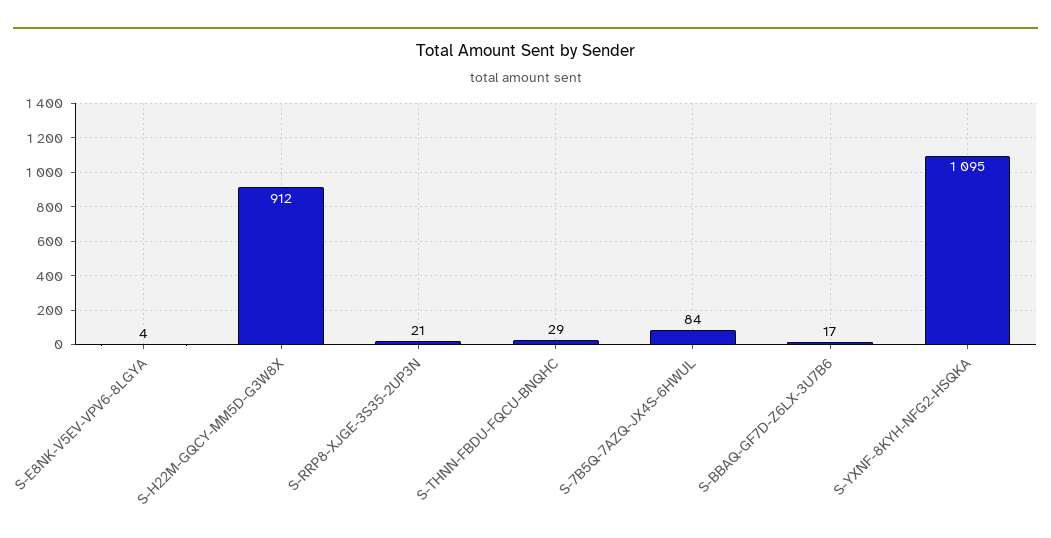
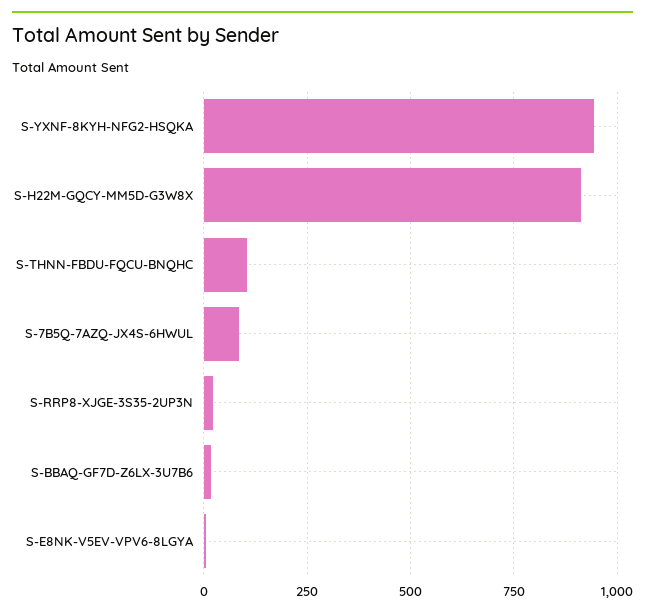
S-THNN-FBDU-FQCU-BNQHC: 29 -> 100
S-YXNF-8KYH-NFG2-HSQKA: 1095 -> 950

